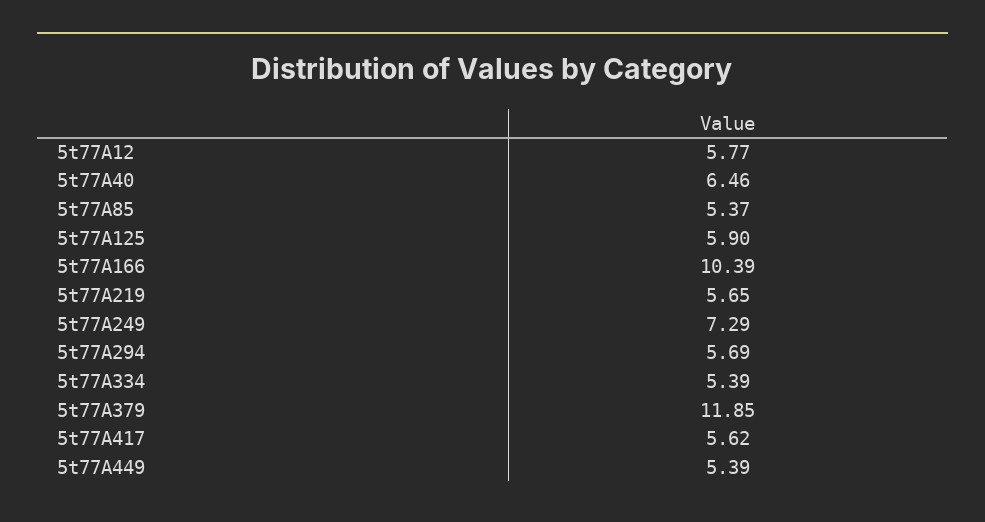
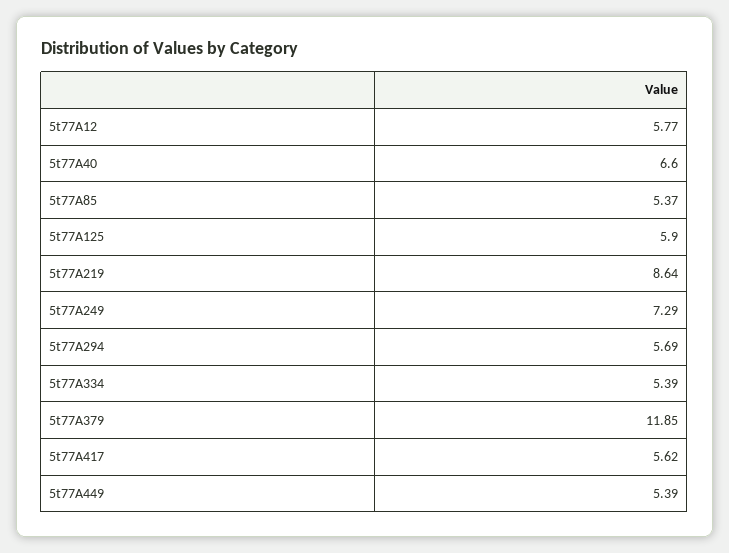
5t77A40: 6.46 -> 6.6
5t77A166: 10.39 -> none
5t77A219: 5.65 -> 8.64

